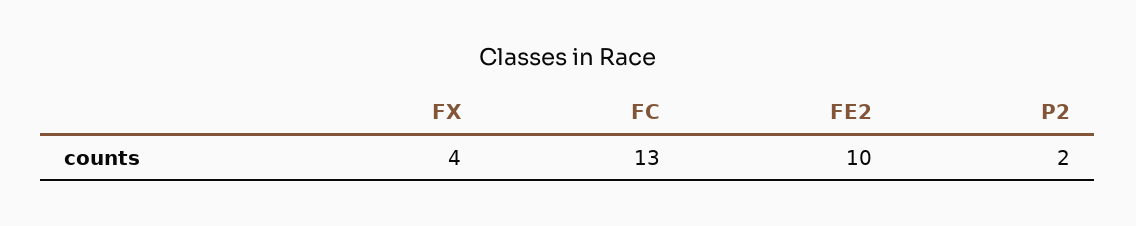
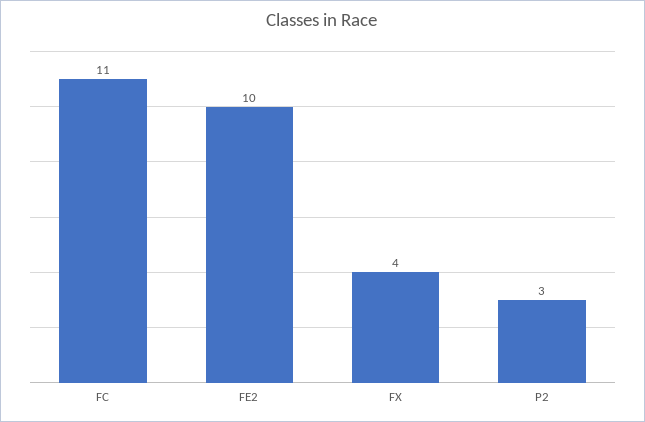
FC: 13 -> 11
P2: 2 -> 3

